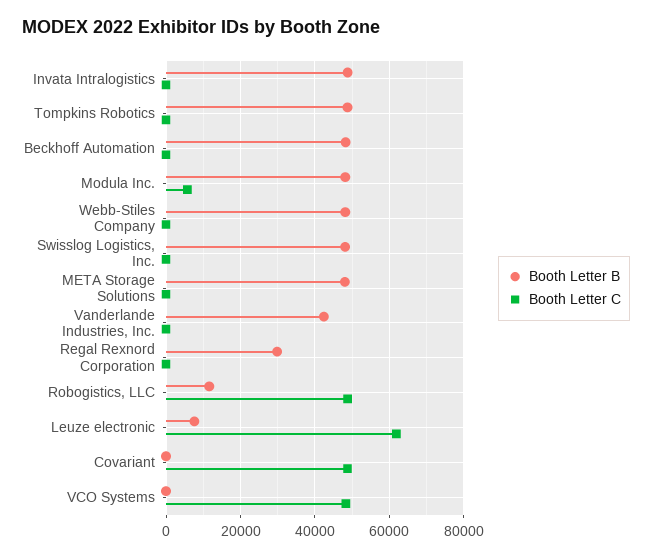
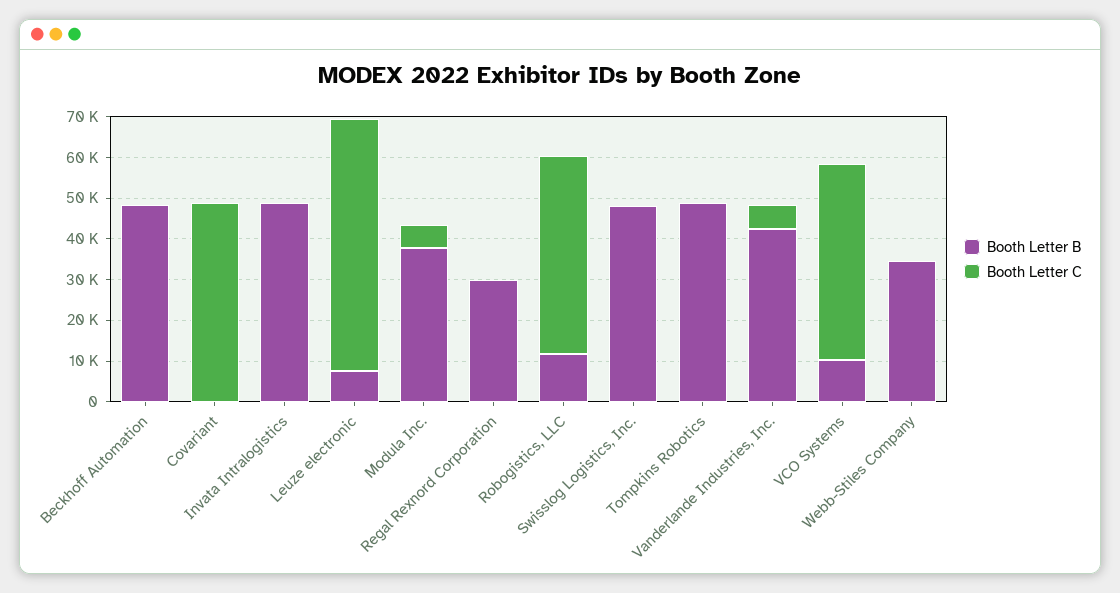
Booth Letter B, Modula Inc.: 48000 -> 38000
Booth Letter B, Webb-Stiles Company: 48000 -> 34000
Booth Letter B, META Storage Solutions: 48000 -> none
Booth Letter C, META Storage Solutions: 0 -> none
Booth Letter C, Vanderlande Industries, Inc.: 0 -> 6000
Booth Letter B, VCO Systems: 0 -> 10000

